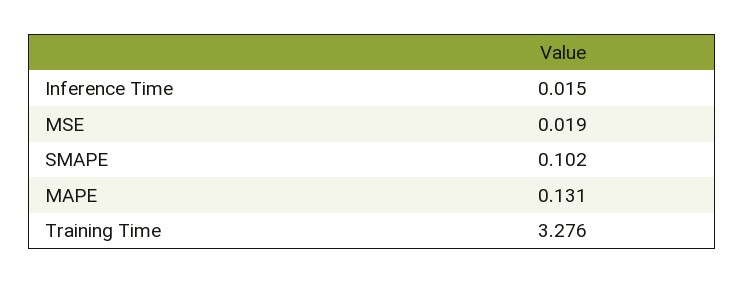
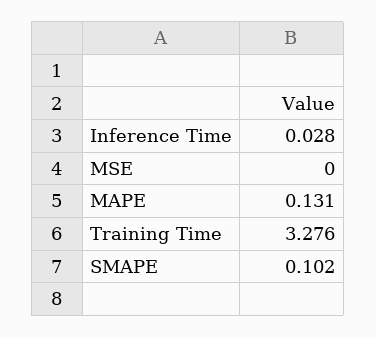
Inference Time: 0.015 -> 0.028
MSE: 0.019 -> 0

